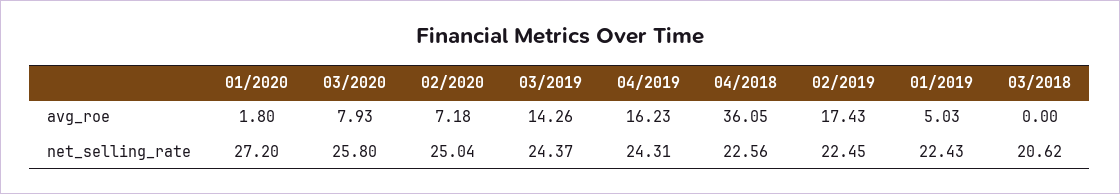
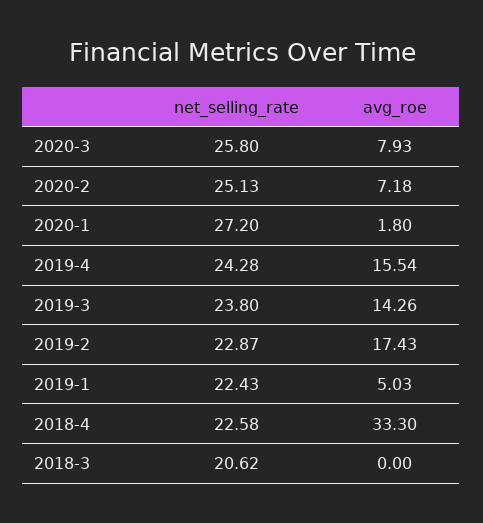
04/2019, avg_roe: 16.23 -> 15.54
04/2018, avg_roe: 36.05 -> 33.3
02/2020, net_selling_rate: 25.04 -> 25.13
03/2019, net_selling_rate: 24.37 -> 23.8
04/2019, net_selling_rate: 24.31 -> 24.28
04/2018, net_selling_rate: 22.56 -> 22.58
02/2019, net_selling_rate: 22.45 -> 22.87

